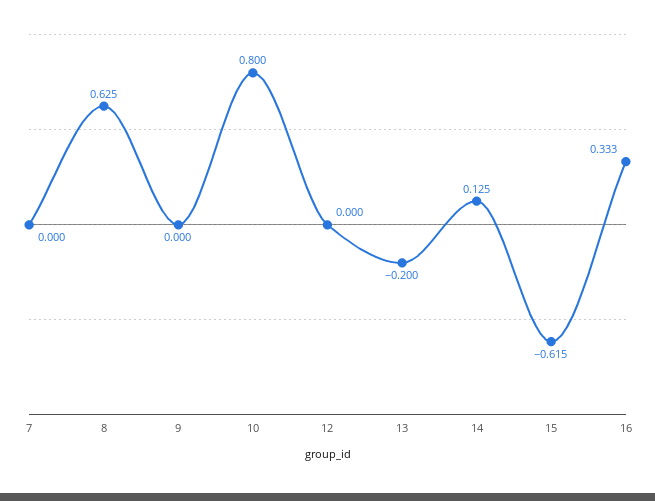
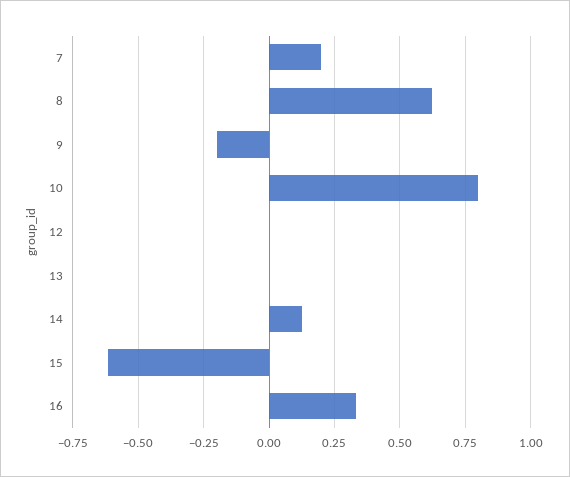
7: 0 -> 0.2
9: 0 -> -0.2
13: -0.2 -> 0

